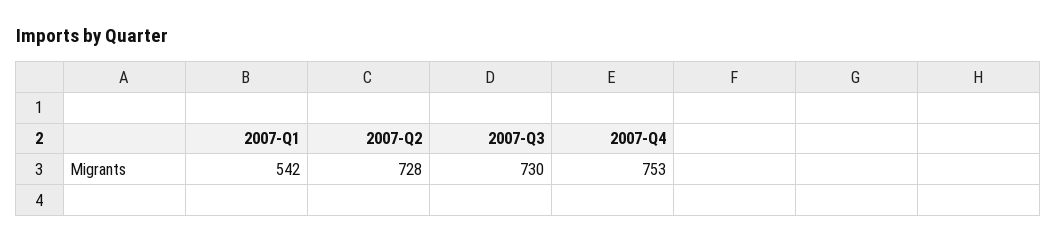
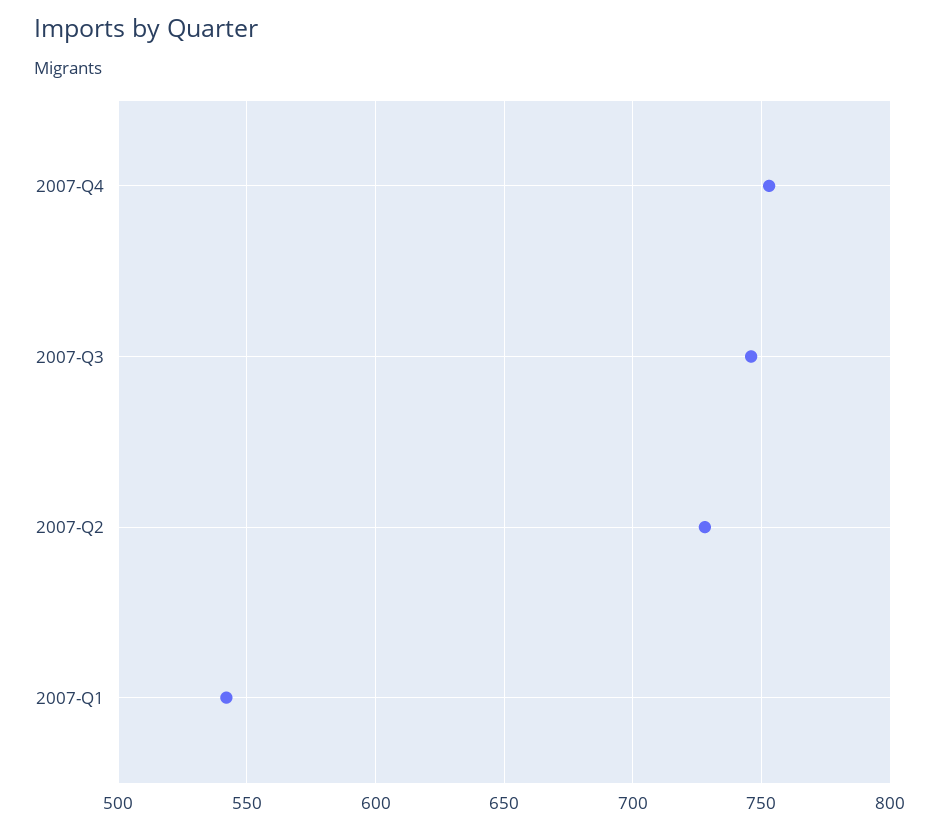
2007-Q3: 730 -> 745

